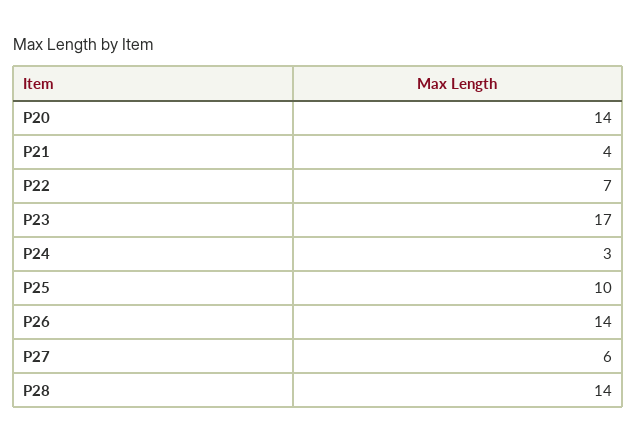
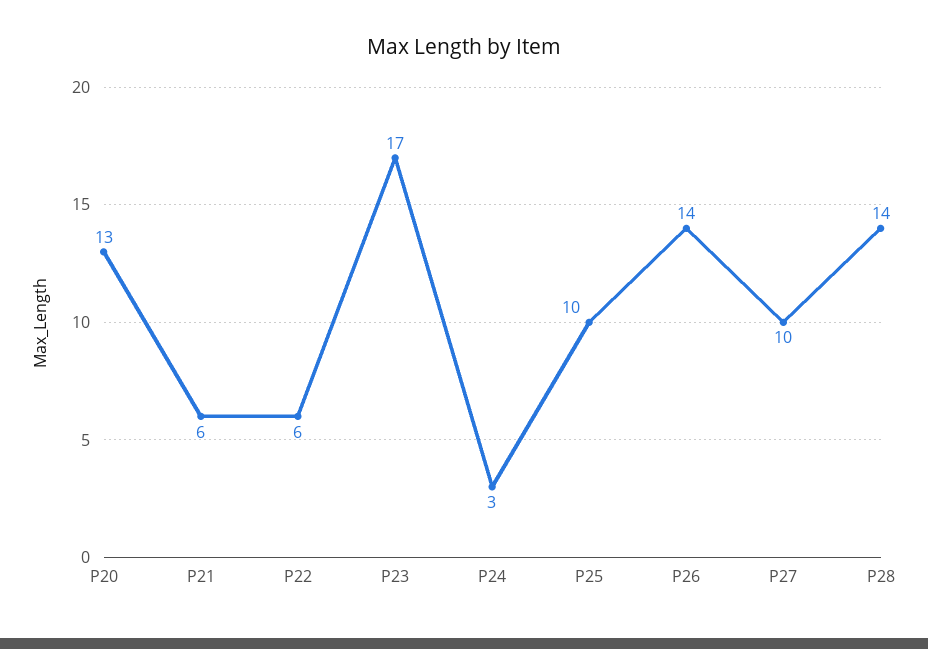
P20: 14 -> 13
P21: 4 -> 6
P22: 7 -> 6
P27: 6 -> 10

